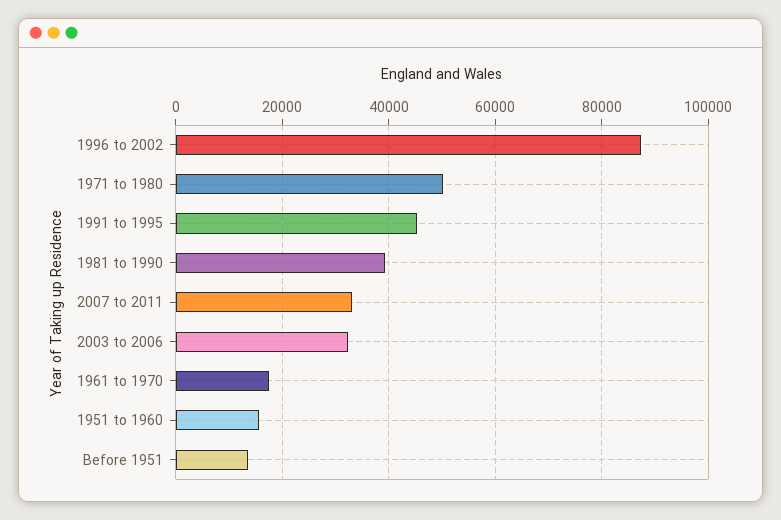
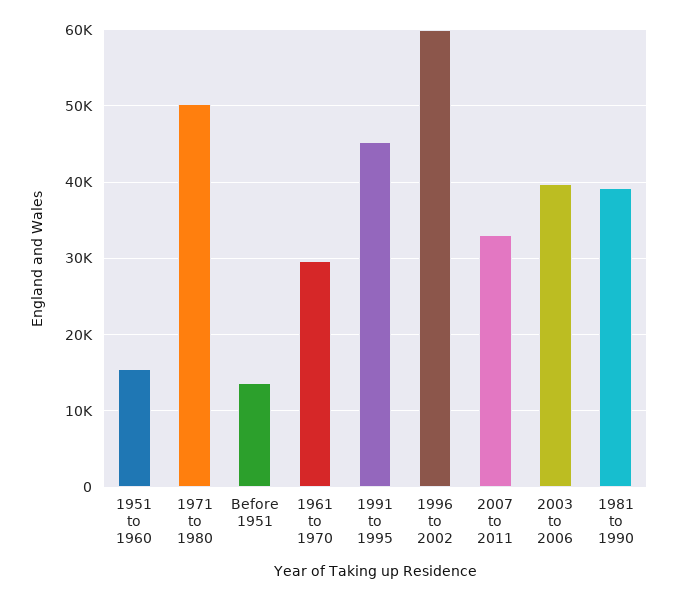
1996 to 2002: 88000 -> 60000
2003 to 2006: 32000 -> 40000
1961 to 1970: 18000 -> 30000

